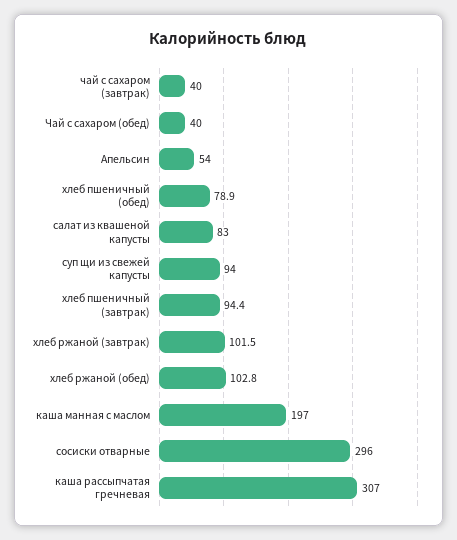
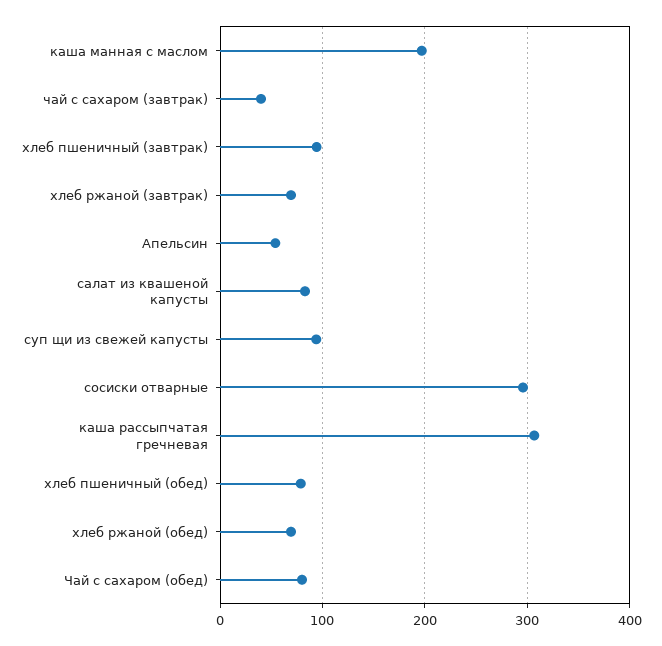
Чай с сахаром (обед): 40 -> 80
хлеб ржаной (завтрак): 101.5 -> 70
хлеб ржаной (обед): 102.8 -> 70

